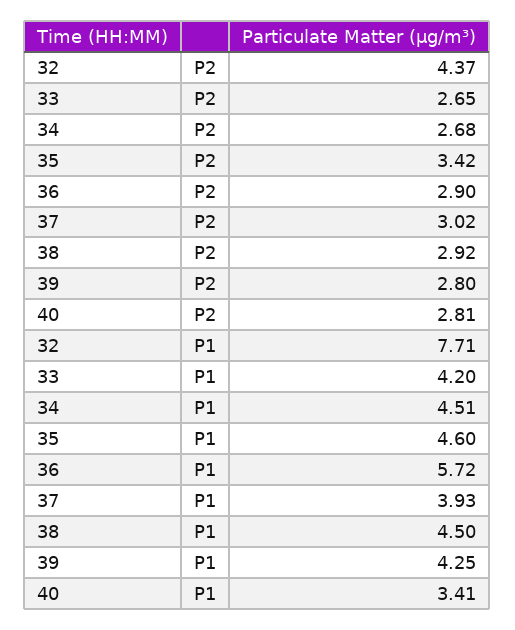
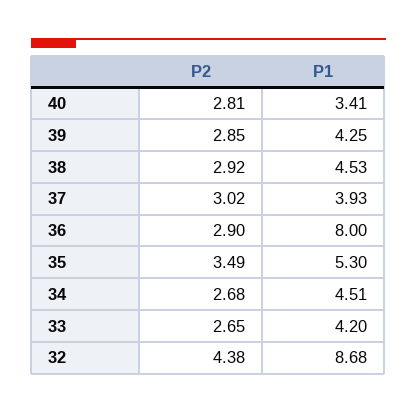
32, P2: 4.37 -> 4.38
35, P2: 3.42 -> 3.49
39, P2: 2.8 -> 2.85
32, P1: 7.71 -> 8.68
35, P1: 4.6 -> 5.3
36, P1: 5.72 -> 8
38, P1: 4.5 -> 4.53

